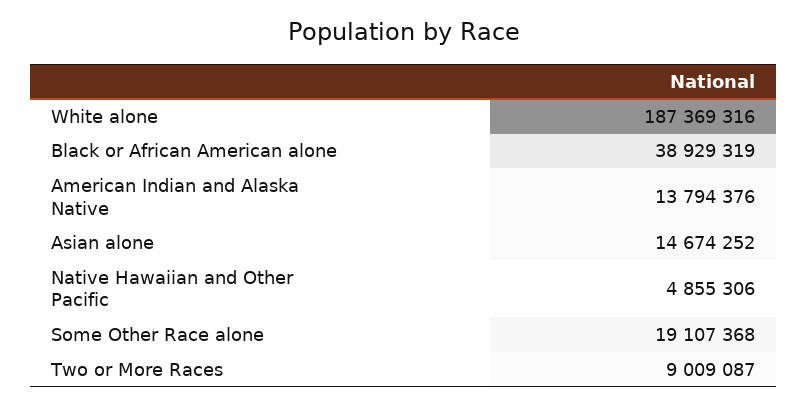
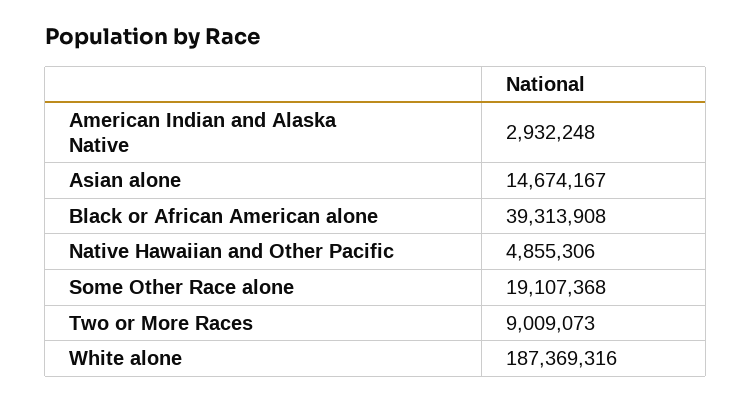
Black or African American alone: 38929319 -> 39313908
American Indian and Alaska Native: 13794376 -> 2932248
Asian alone: 14674252 -> 14674167
Two or More Races: 9009087 -> 9009073

